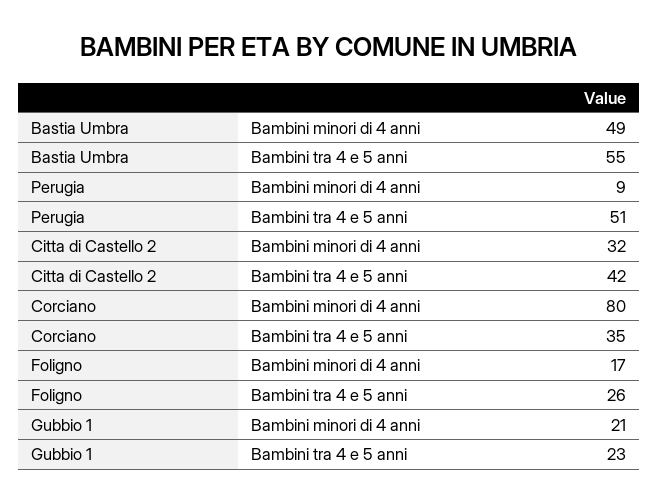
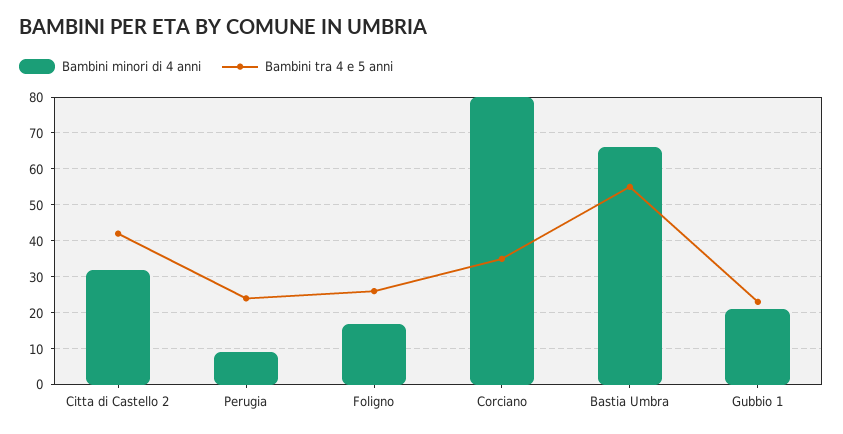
Bambini minori di 4 anni, Bastia Umbra: 49 -> 65
Bambini tra 4 e 5 anni, Perugia: 51 -> 25

